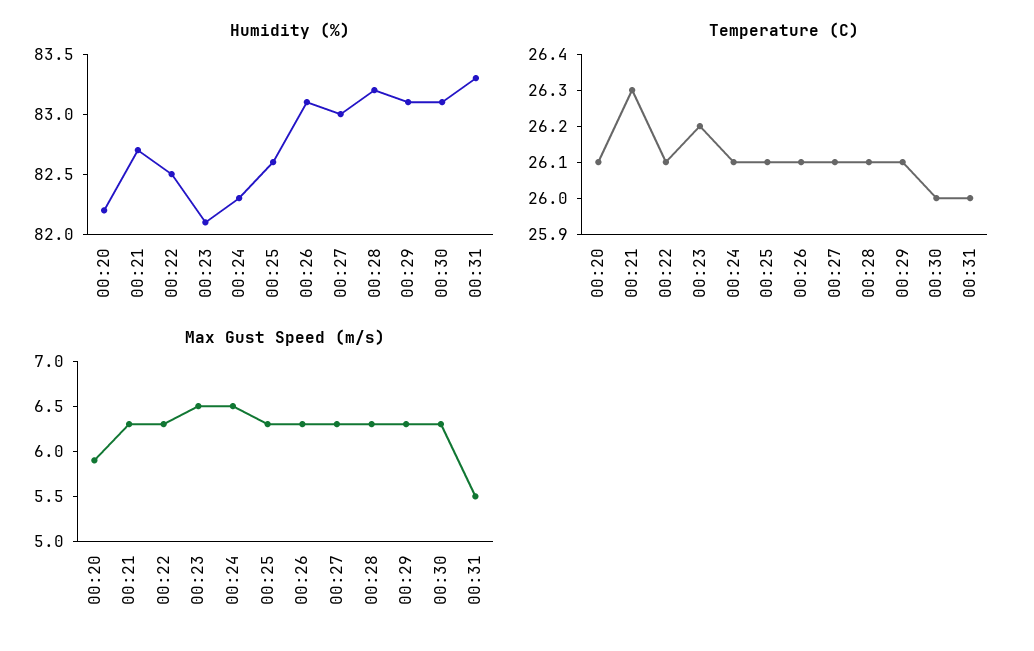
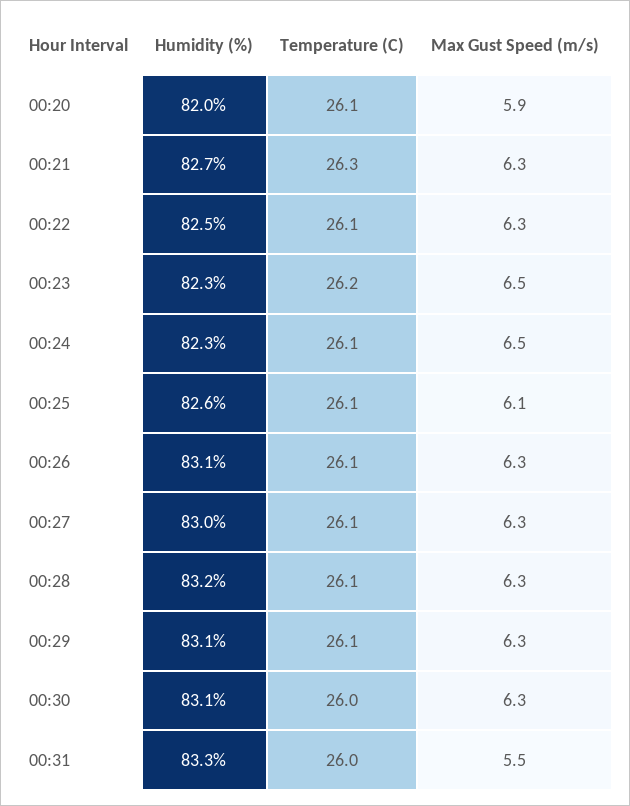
Humidity (%), 00:20: 82.2 -> 82
Humidity (%), 00:23: 82.1 -> 82.3
Max Gust Speed (m/s), 00:25: 6.3 -> 6.1

